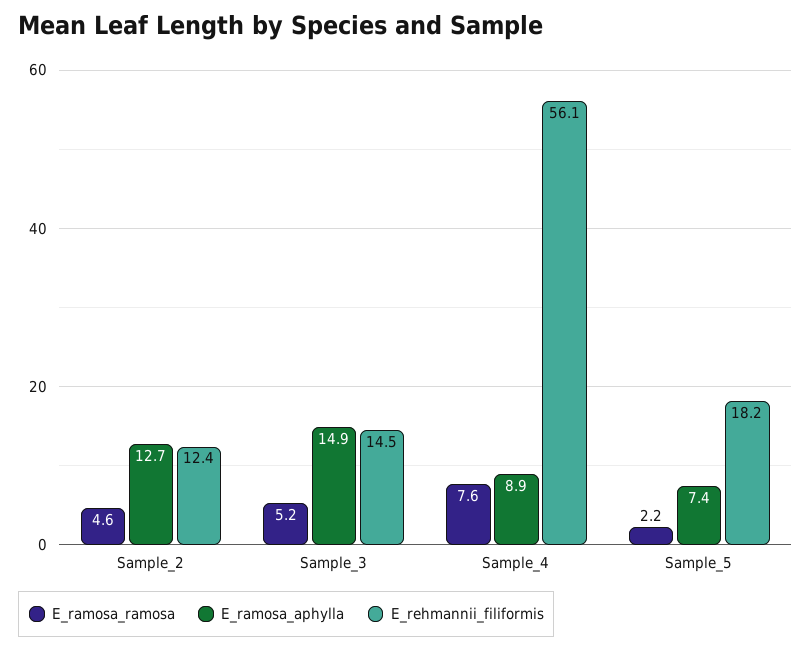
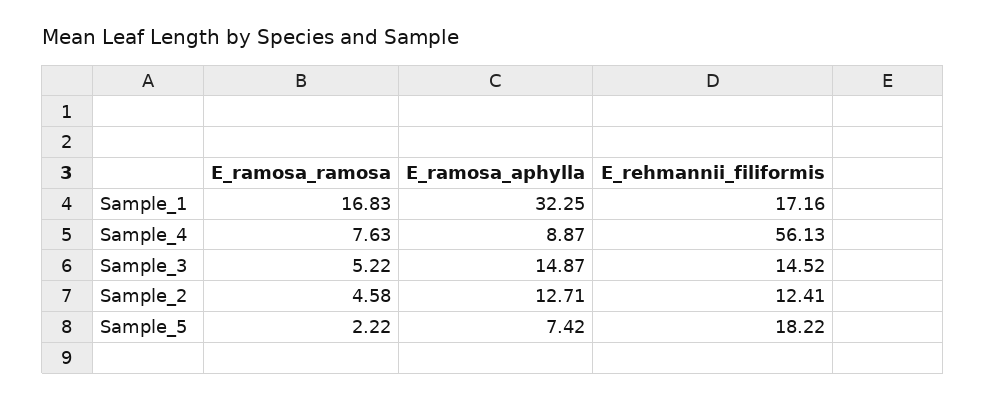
E_ramosa_ramosa, Sample_1: none -> 16.83
E_ramosa_aphylla, Sample_1: none -> 32.25
E_rehmannii_filiformis, Sample_1: none -> 17.16

